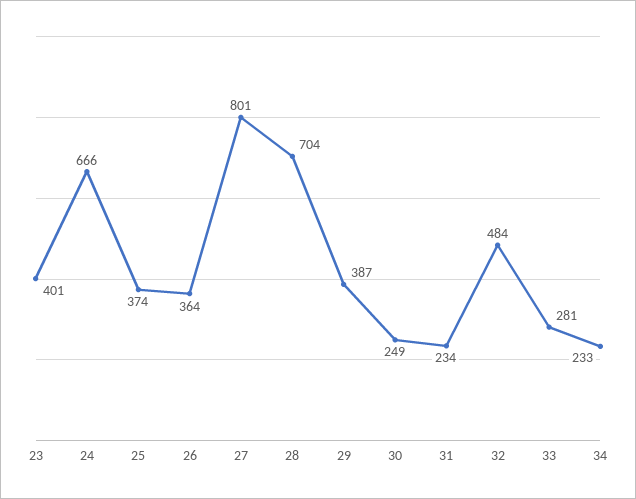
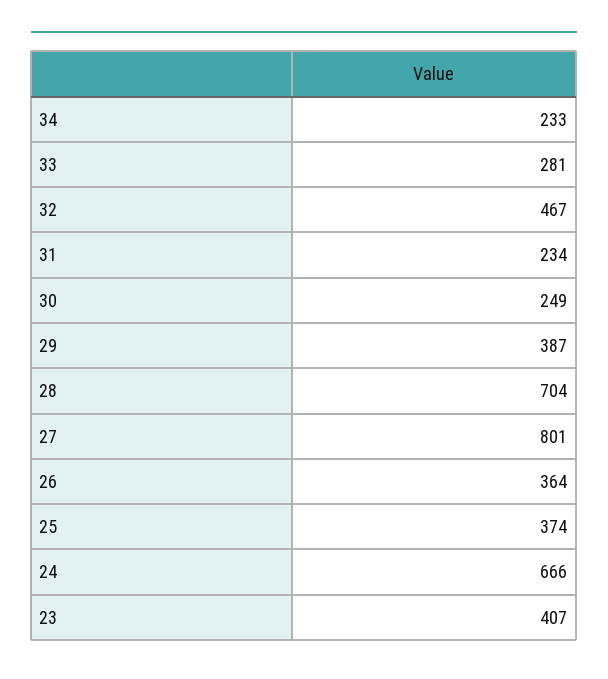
23: 401 -> 407
32: 484 -> 467

